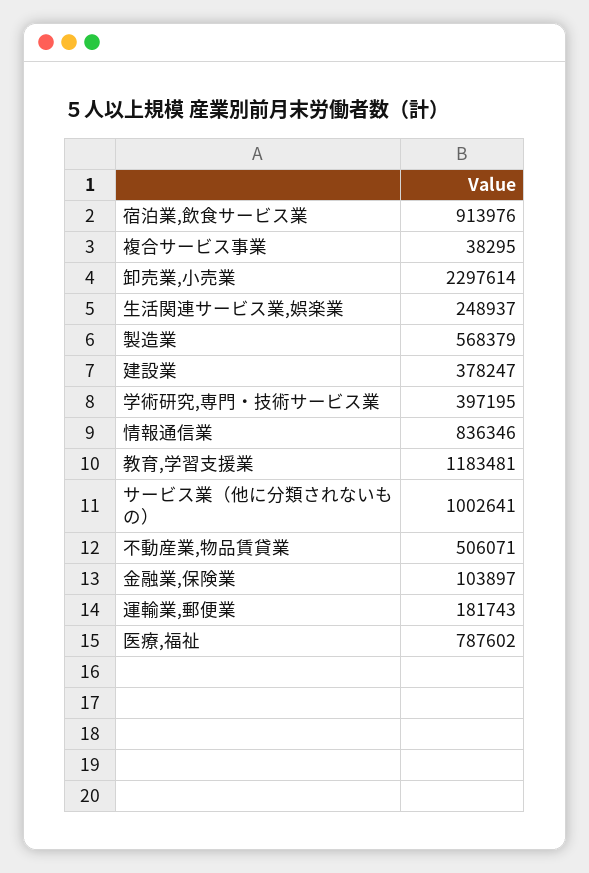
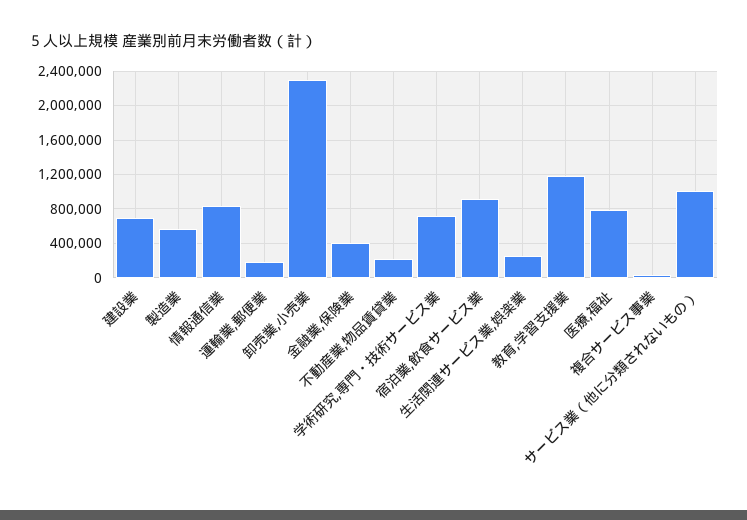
建設業: 378247 -> 700000
学術研究,専門・技術サービス業: 397195 -> 700000
不動産業,物品賃貸業: 506071 -> 200000
金融業,保険業: 103897 -> 400000

